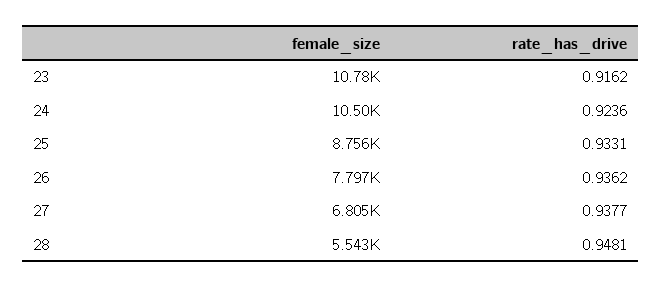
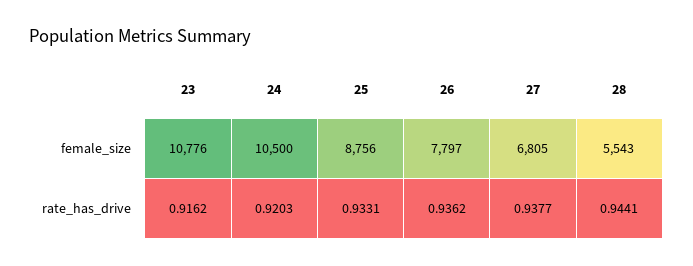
rate_has_drive, 24: 0.9236 -> 0.9203
rate_has_drive, 28: 0.9481 -> 0.9441

